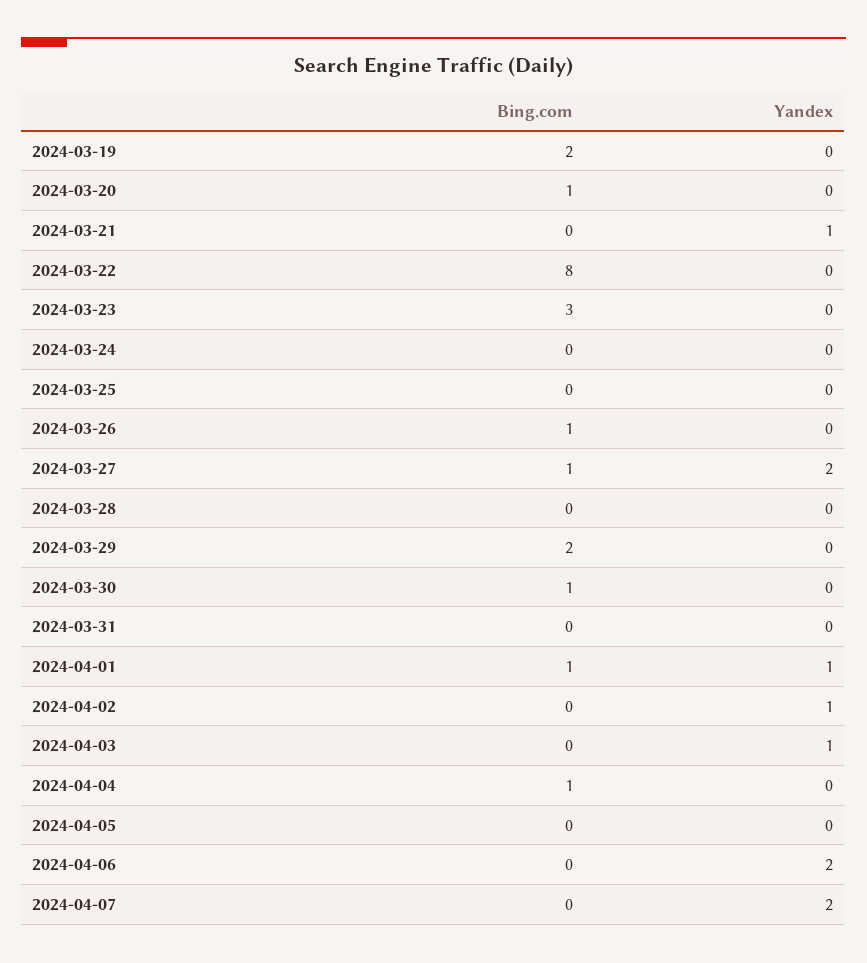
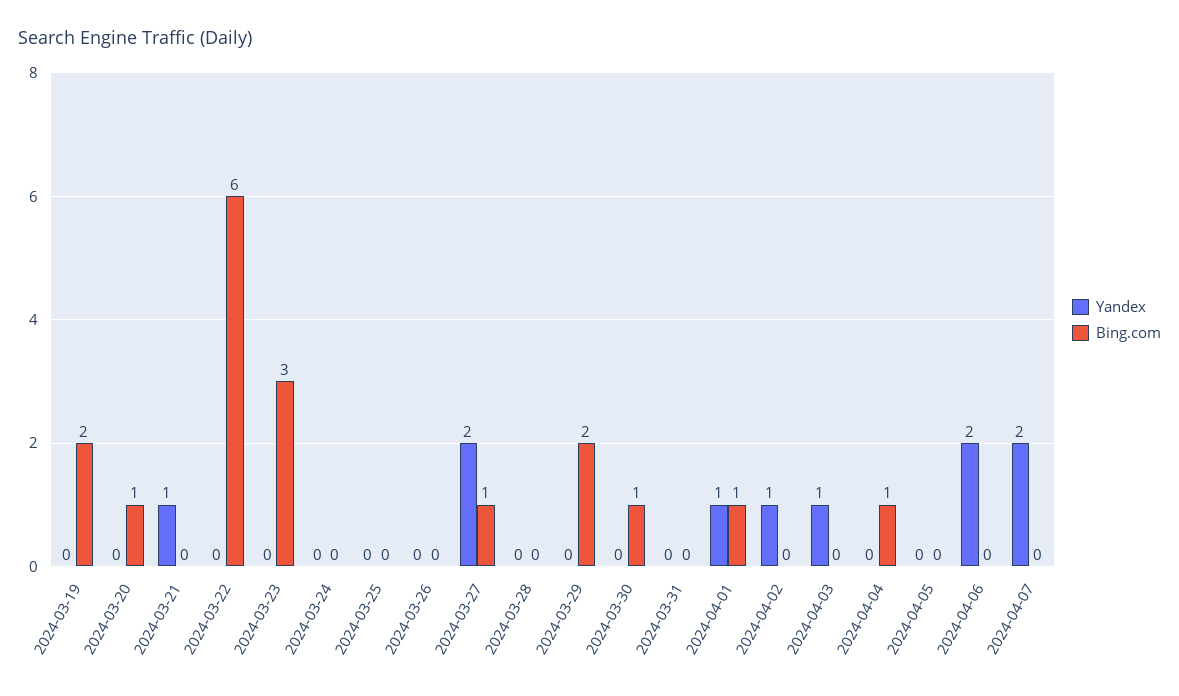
Bing.com, 2024-03-22: 8 -> 6
Bing.com, 2024-03-26: 1 -> 0

